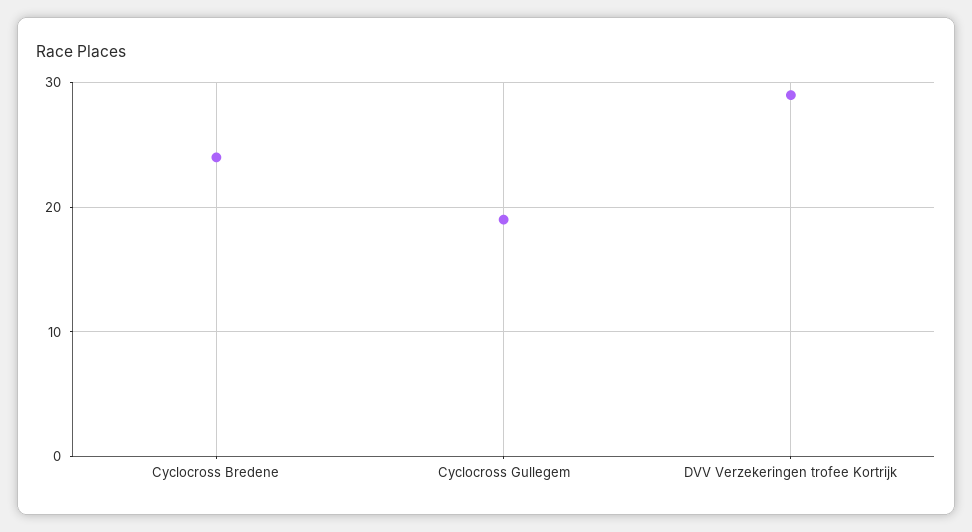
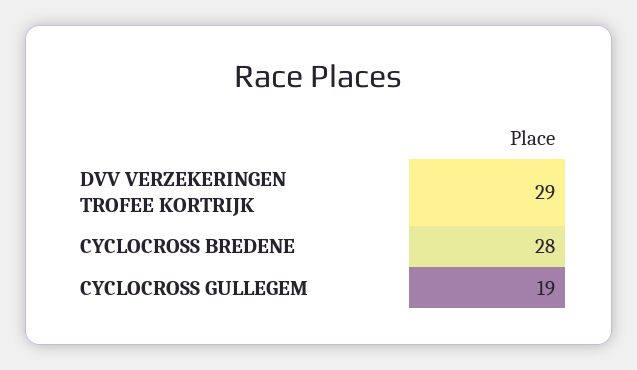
Cyclocross Bredene: 24 -> 28

